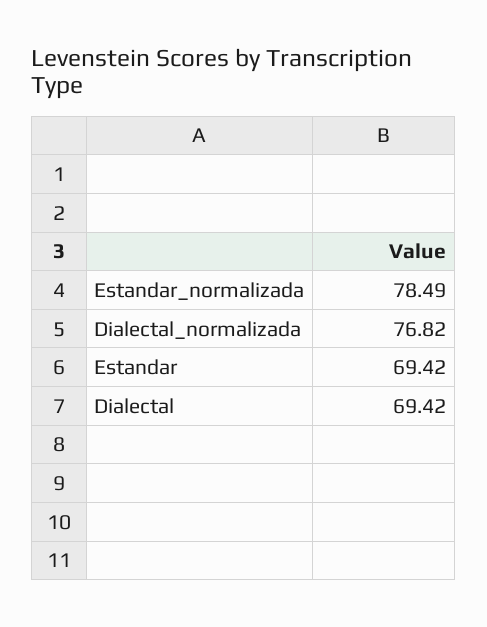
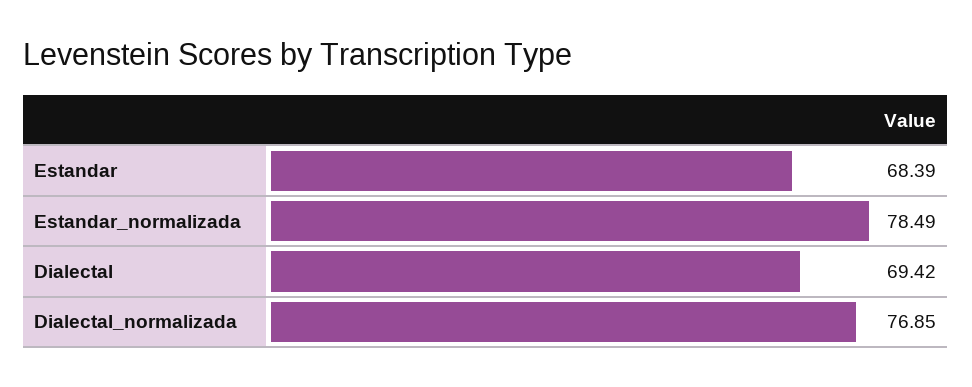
Dialectal_normalizada: 76.82 -> 76.85
Estandar: 69.42 -> 68.39

